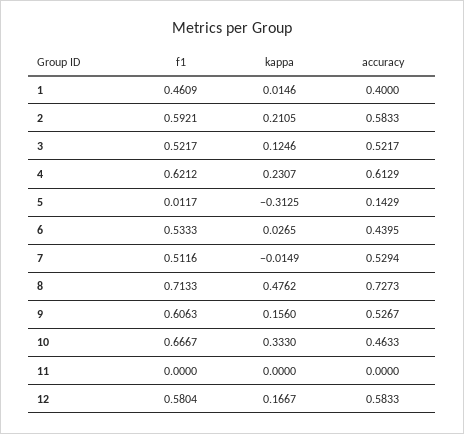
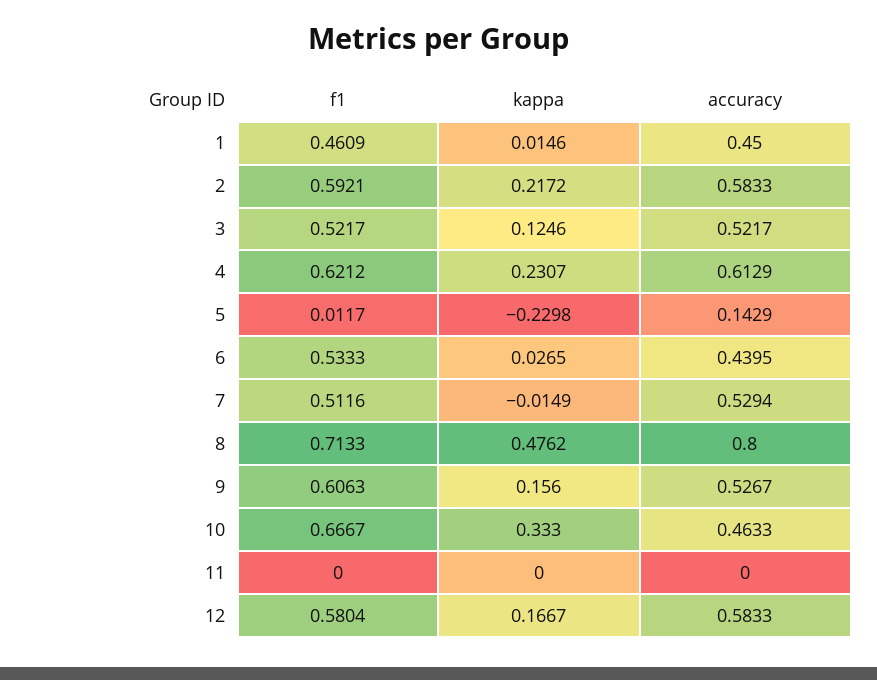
accuracy, 1: 0.4 -> 0.45
kappa, 2: 0.2105 -> 0.2172
kappa, 5: -0.3125 -> -0.2298
accuracy, 8: 0.7273 -> 0.8

